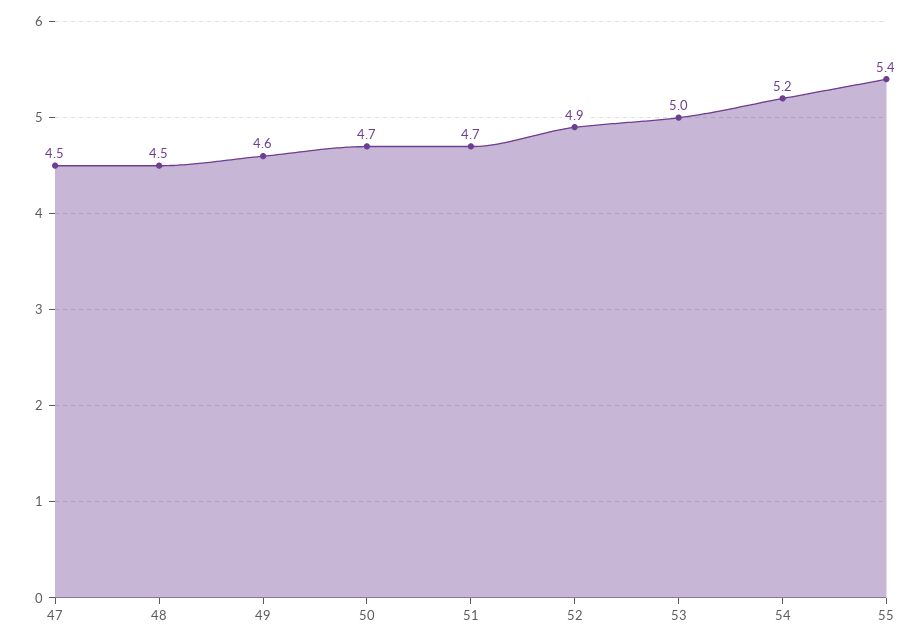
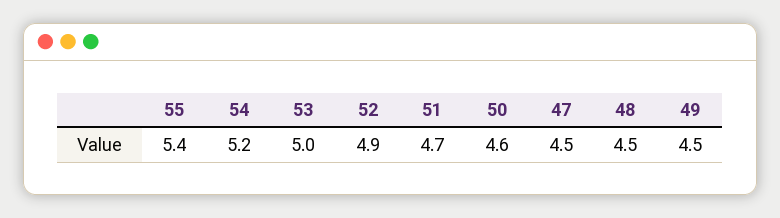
49: 4.6 -> 4.5
50: 4.7 -> 4.6

